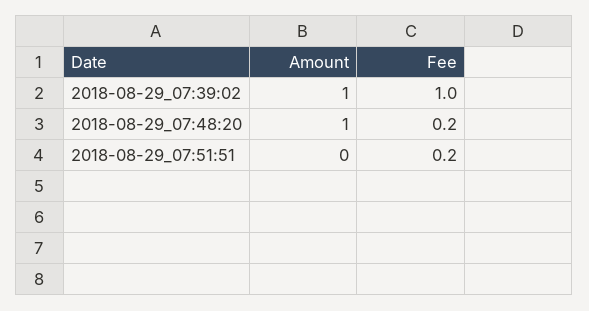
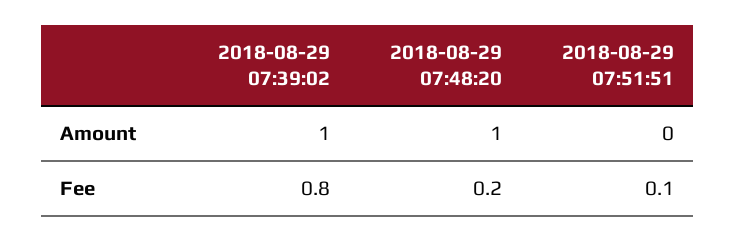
Fee, 2018-08-29_07:39:02: 1 -> 0.8
Fee, 2018-08-29_07:51:51: 0.2 -> 0.1

